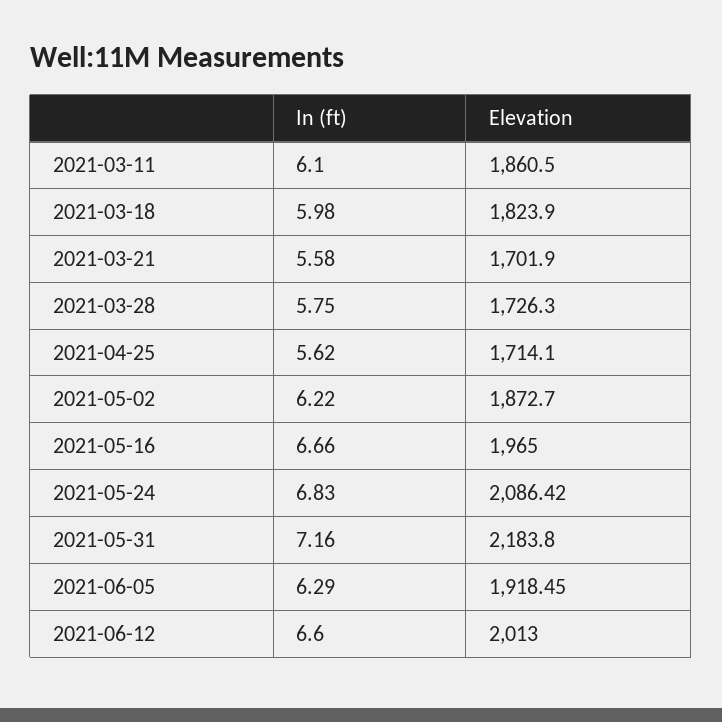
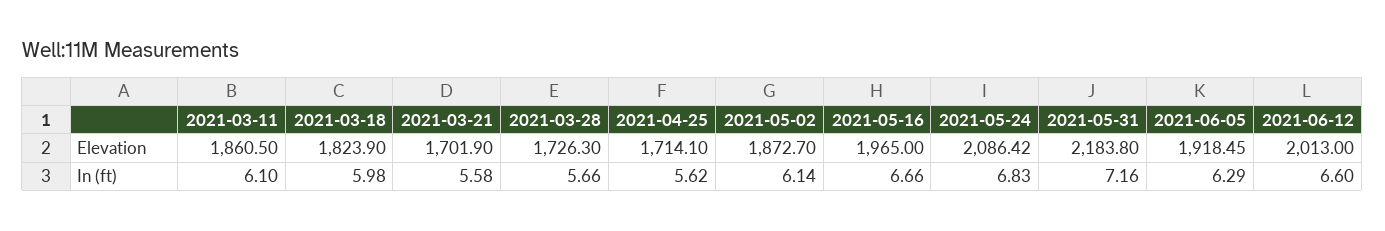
In (ft), 2021-03-28: 5.75 -> 5.66
In (ft), 2021-05-02: 6.22 -> 6.14

